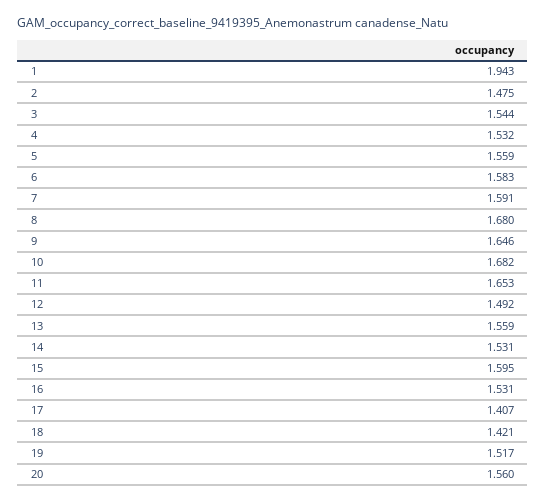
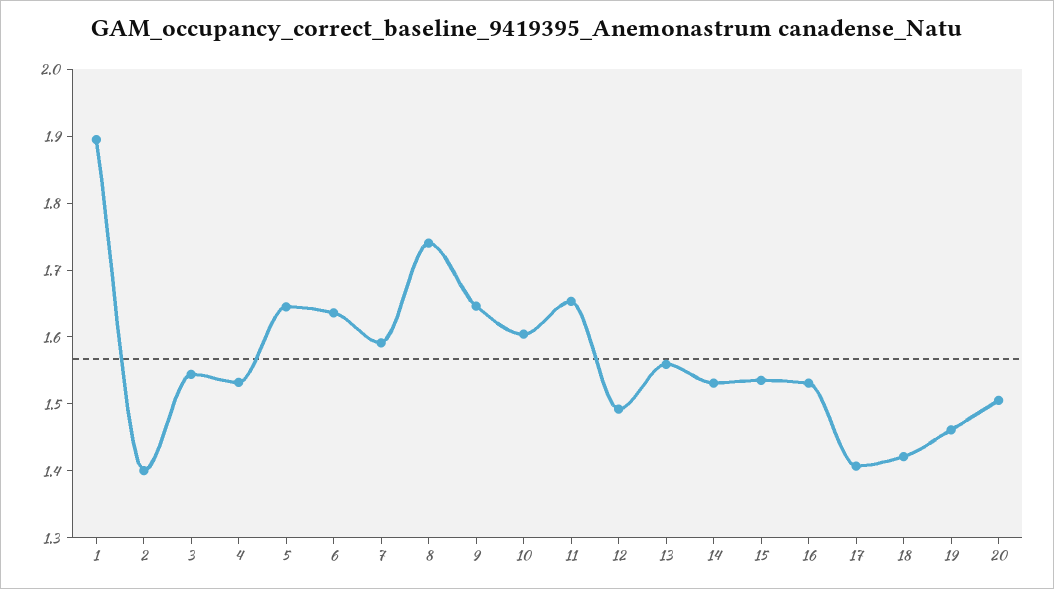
1: 1.943 -> 1.9
2: 1.475 -> 1.4
5: 1.559 -> 1.64
6: 1.583 -> 1.64
8: 1.68 -> 1.74
10: 1.682 -> 1.6
15: 1.595 -> 1.54
19: 1.517 -> 1.46
20: 1.56 -> 1.5

